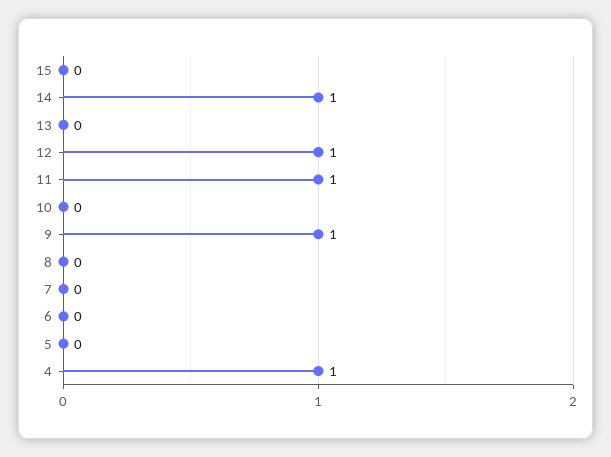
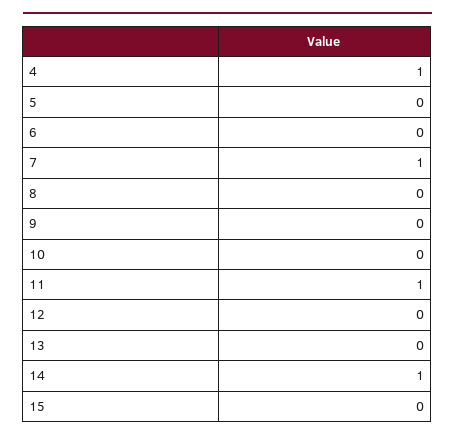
12: 1 -> 0
9: 1 -> 0
7: 0 -> 1

